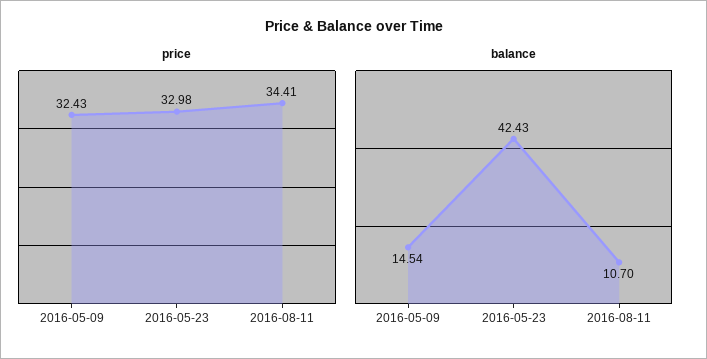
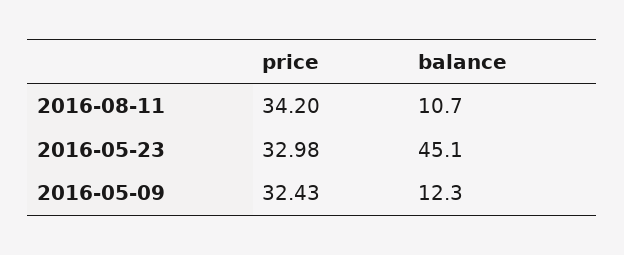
price, 2016-08-11: 34.41 -> 34.2
balance, 2016-05-09: 14.54 -> 12.3
balance, 2016-05-23: 42.43 -> 45.1

